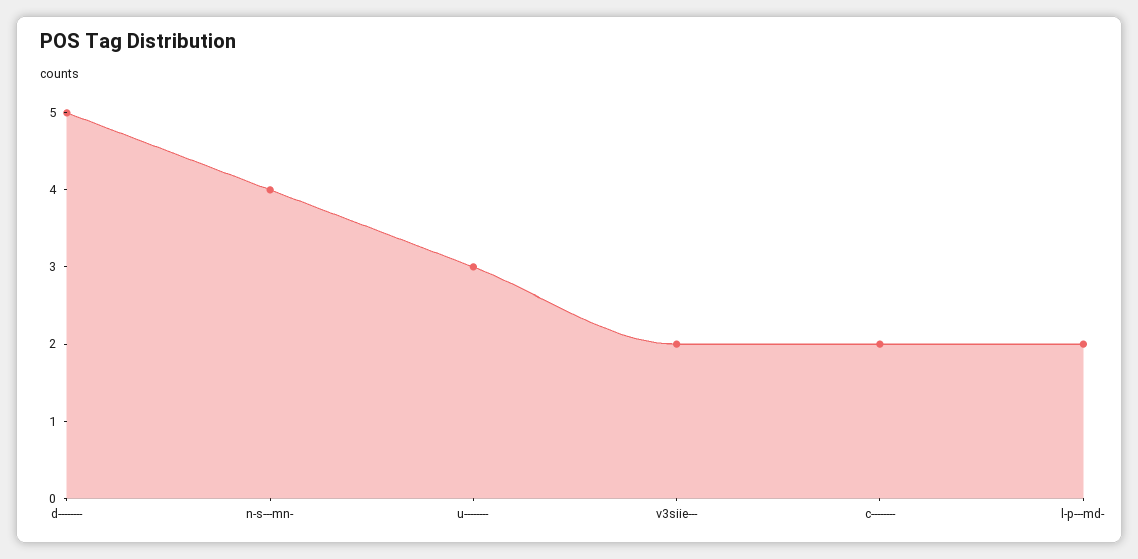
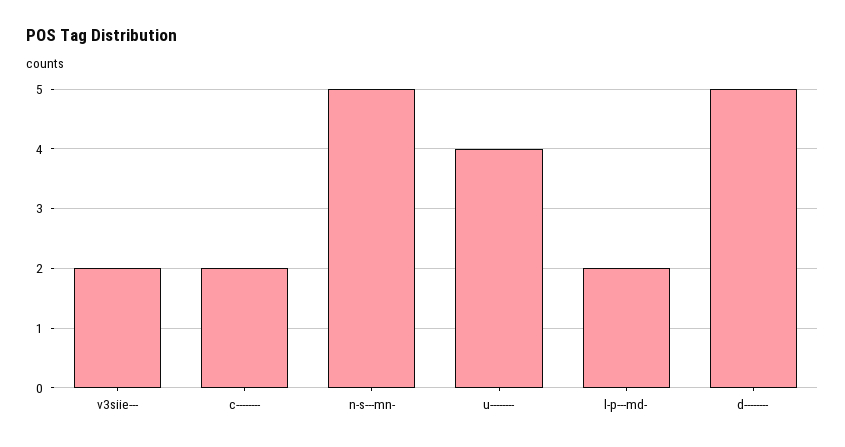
n-s---mn-: 4 -> 5
u--------: 3 -> 4

